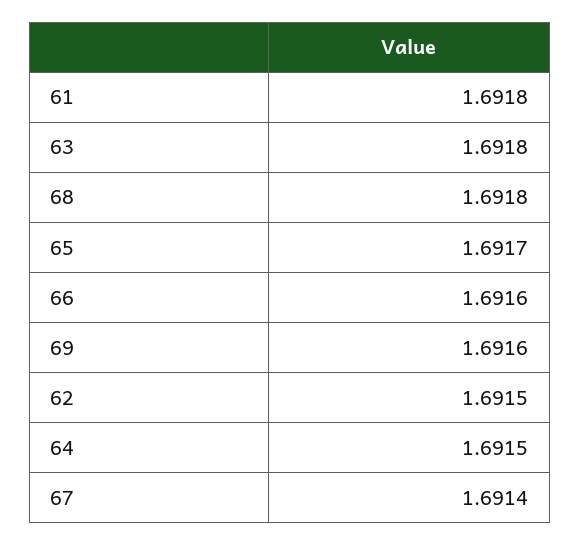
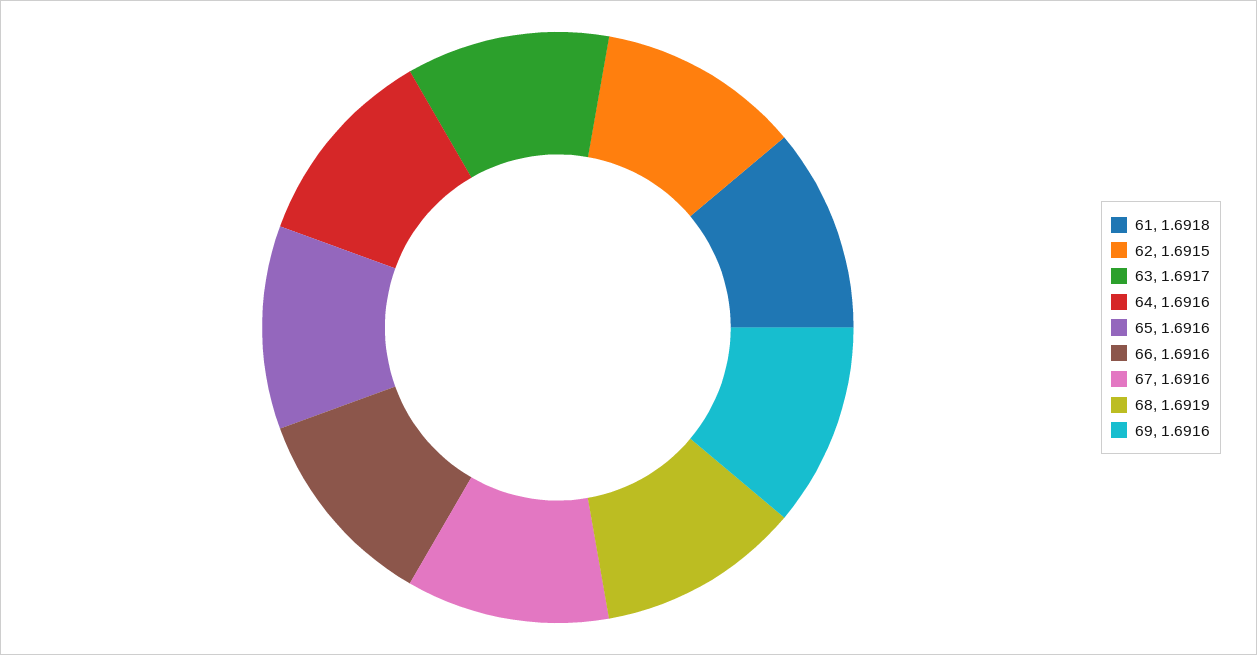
63: 1.6918 -> 1.6917
68: 1.6918 -> 1.6919
65: 1.6917 -> 1.6916
64: 1.6915 -> 1.6916
67: 1.6914 -> 1.6916

